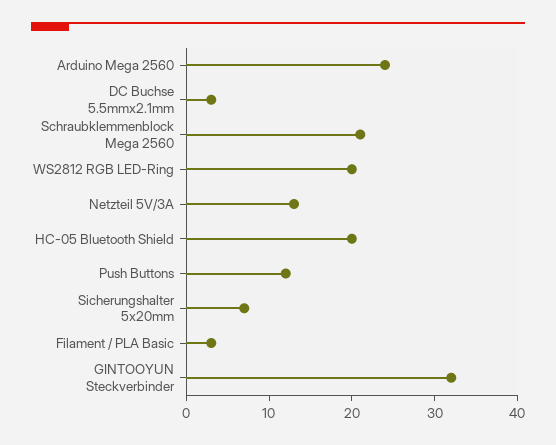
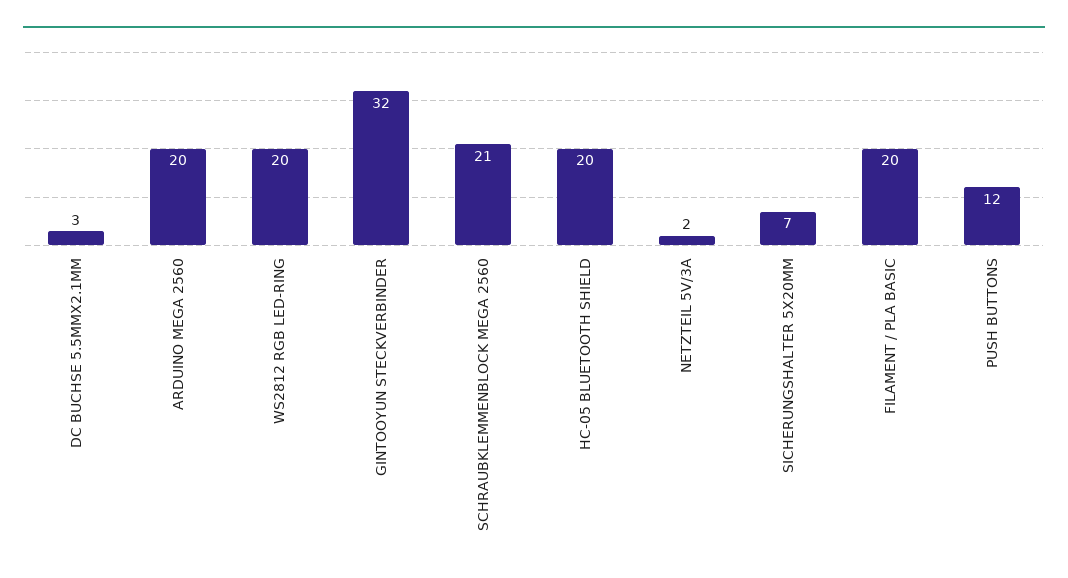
Arduino Mega 2560: 24 -> 20
Netzteil 5V/3A: 13 -> 2
Filament / PLA Basic: 3 -> 20

